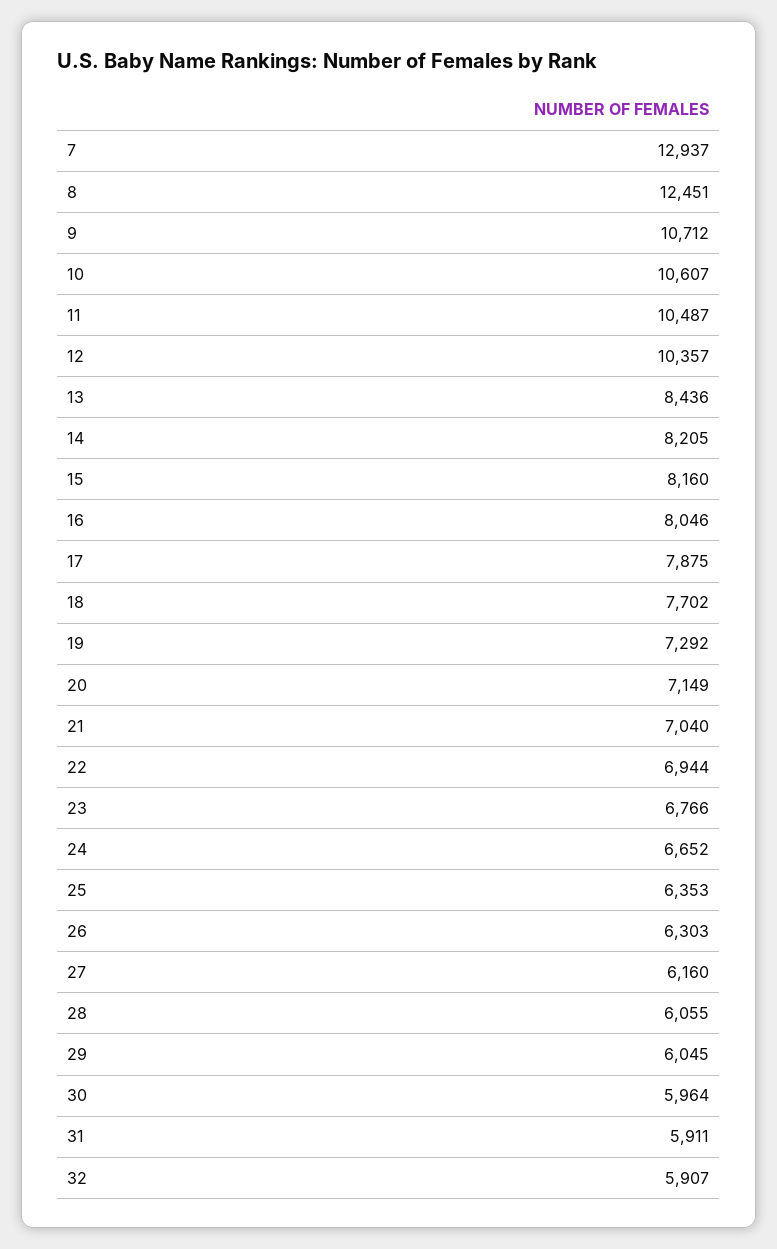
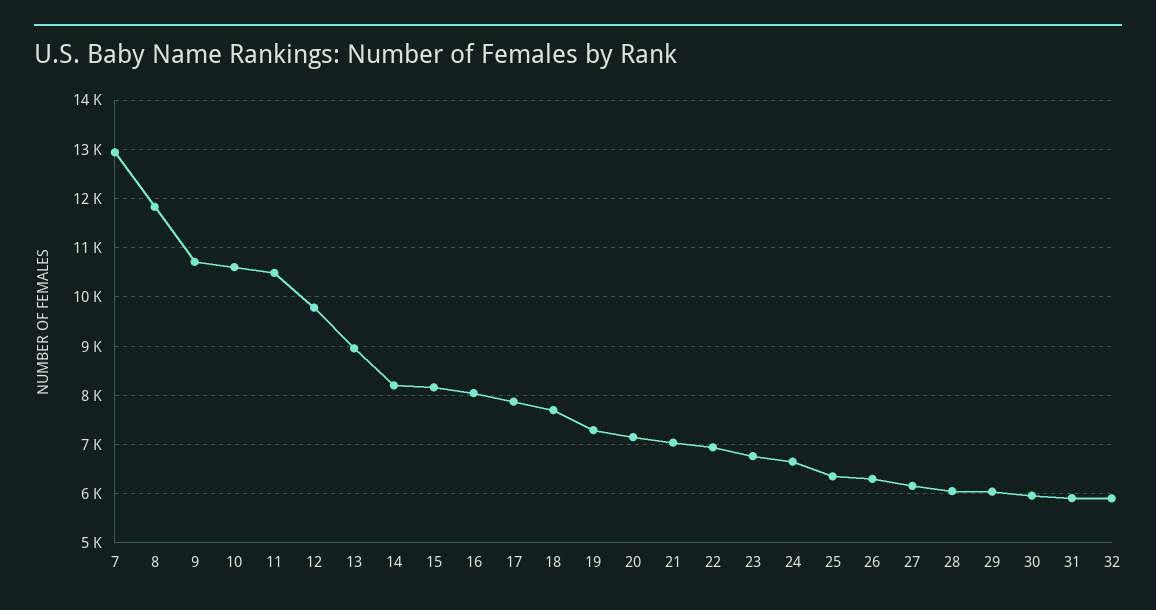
8: 12451 -> 11800
12: 10357 -> 9800
13: 8436 -> 9000

